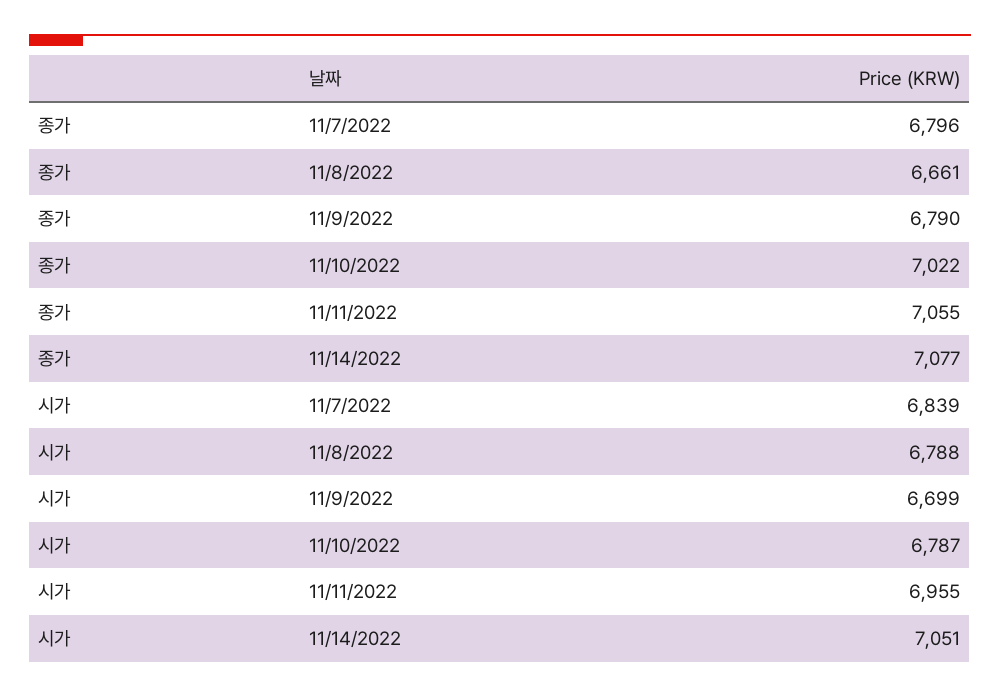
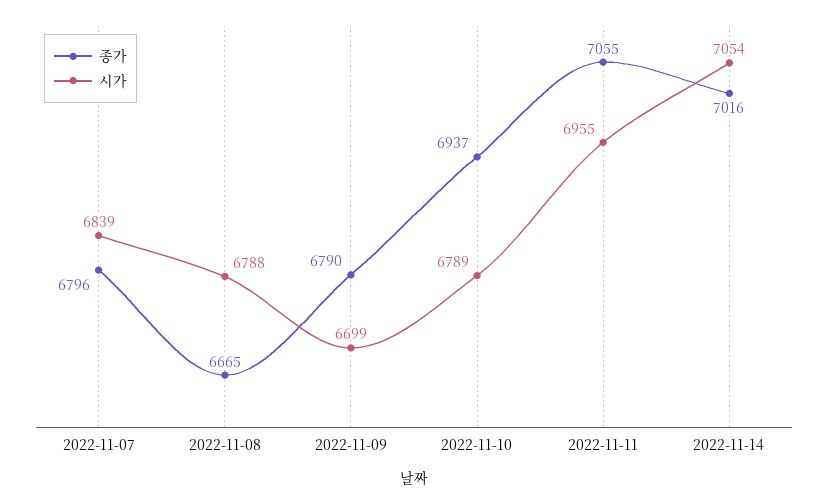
종가, 11/8/2022: 6661 -> 6665
종가, 11/10/2022: 7022 -> 6937
종가, 11/14/2022: 7077 -> 7016
시가, 11/10/2022: 6787 -> 6789
시가, 11/14/2022: 7051 -> 7054

